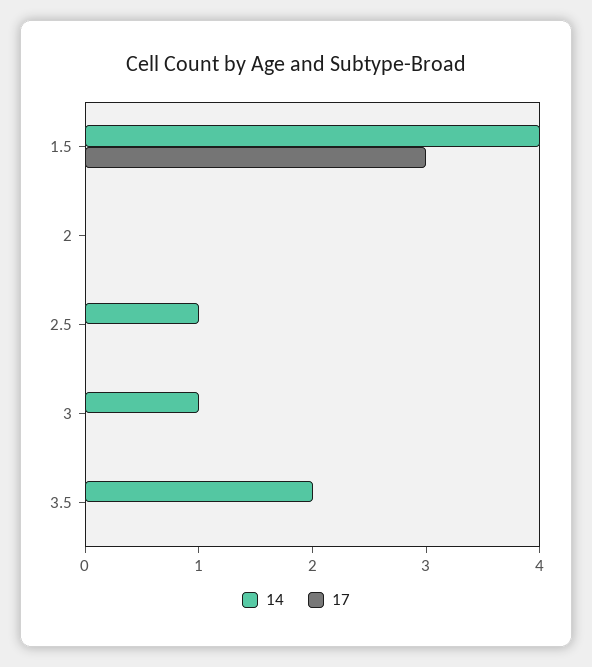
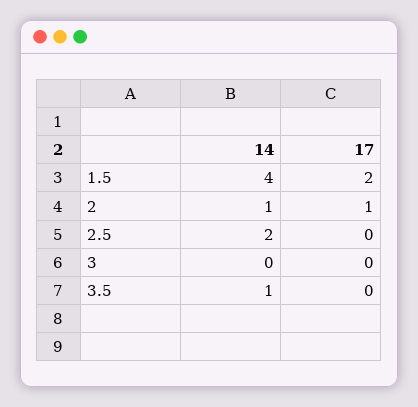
17, 1.5: 3 -> 2
14, 2: 0 -> 1
17, 2: 0 -> 1
14, 2.5: 1 -> 2
14, 3: 1 -> 0
14, 3.5: 2 -> 1

